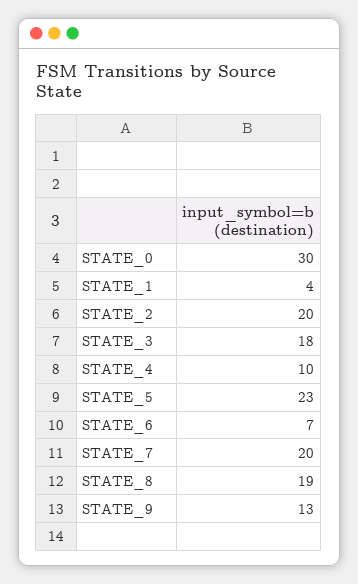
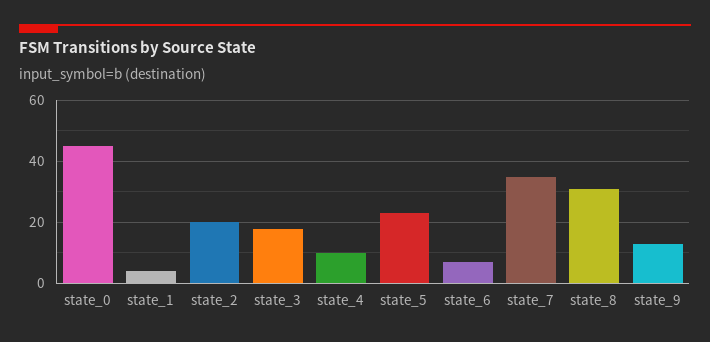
STATE_0: 30 -> 45
STATE_7: 20 -> 35
STATE_8: 19 -> 30

